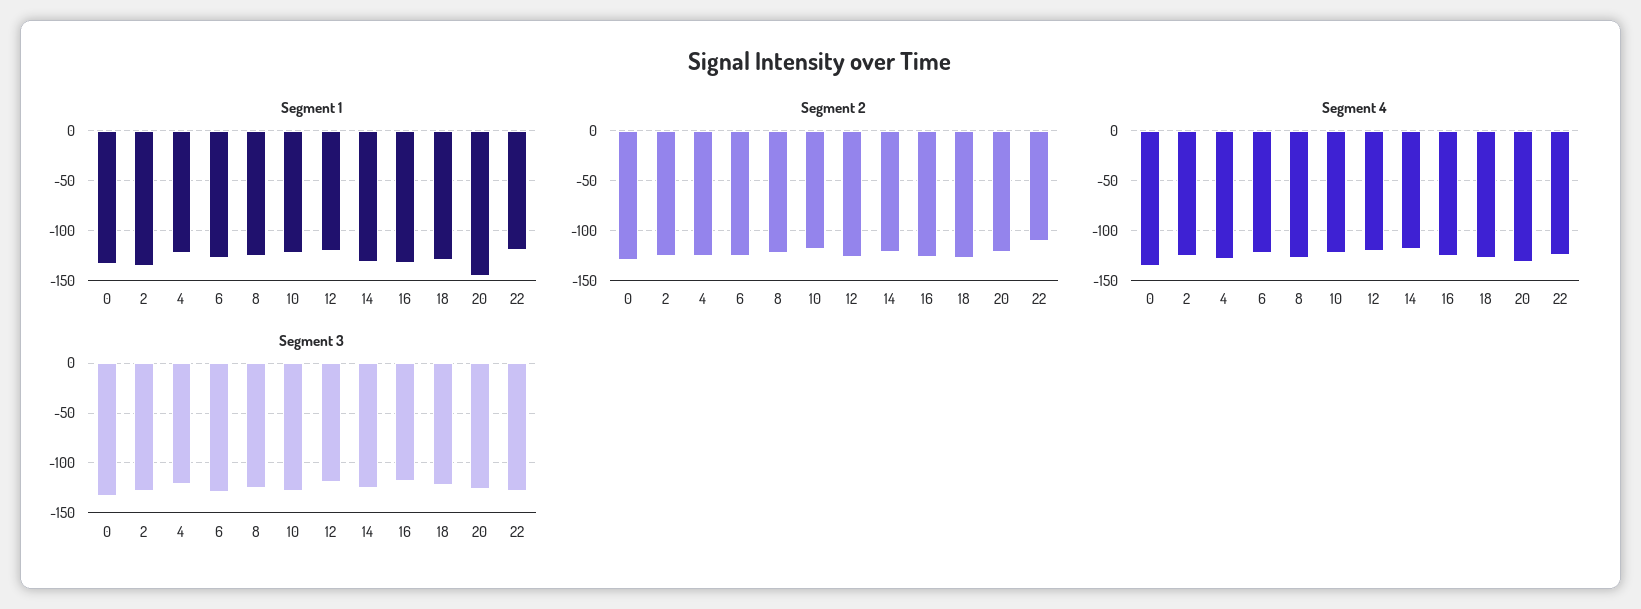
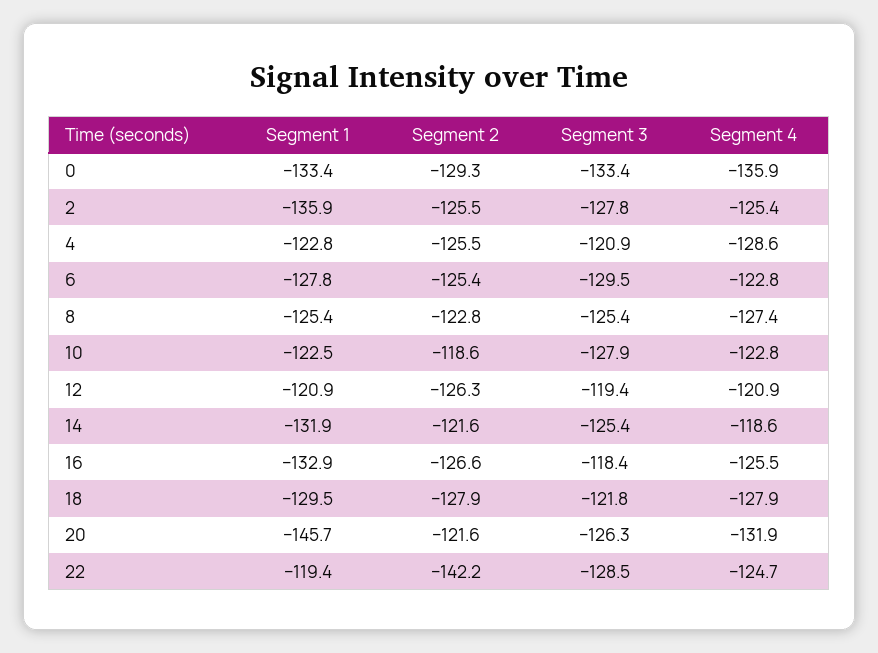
Segment 2, 22: -110 -> -142.2

